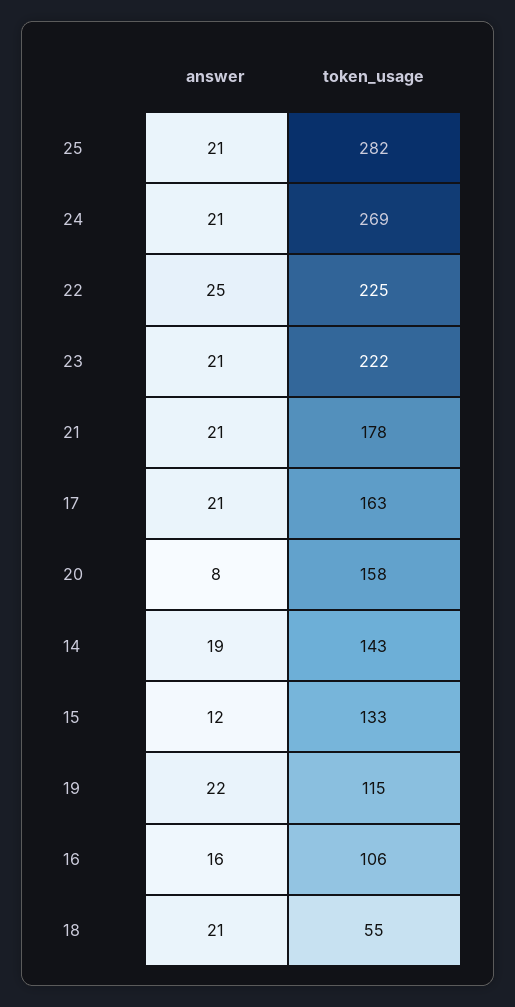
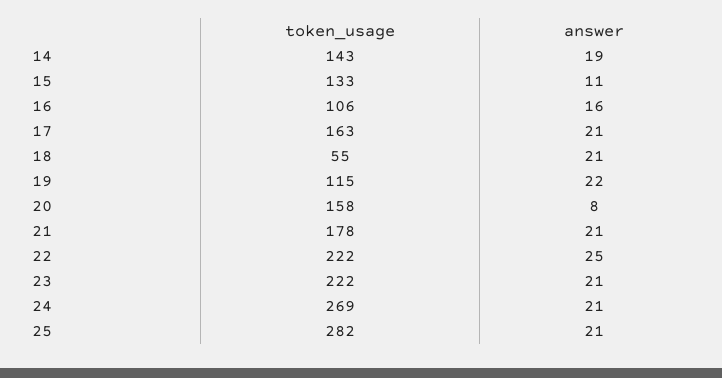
token_usage, 22: 225 -> 222
answer, 15: 12 -> 11

